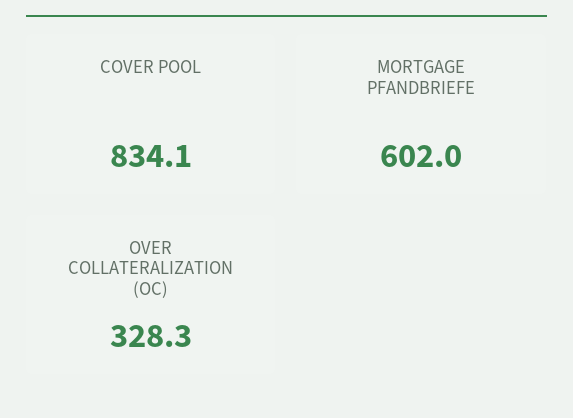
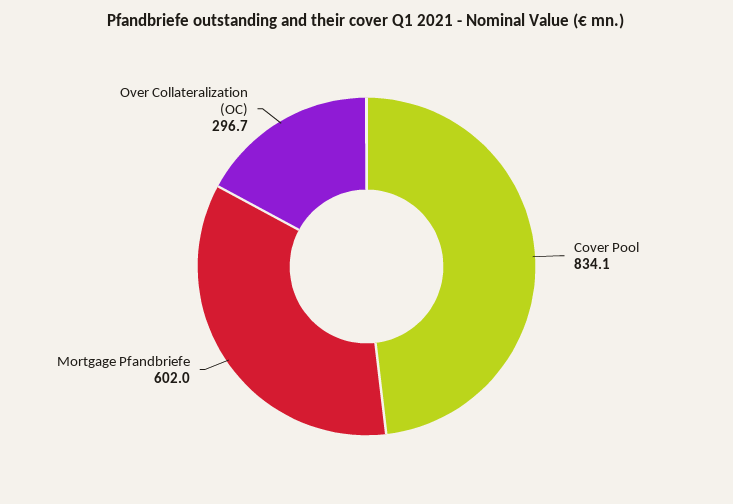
OVER COLLATERALIZATION (OC): 328.3 -> 296.7

